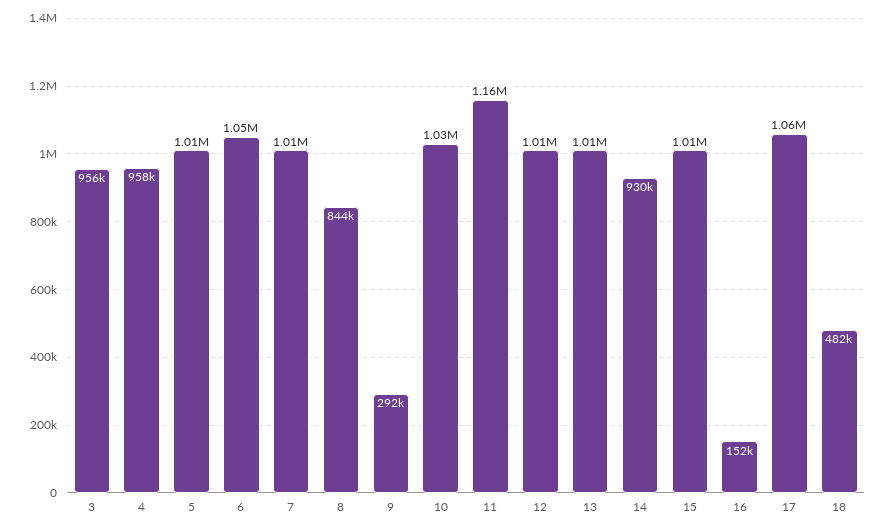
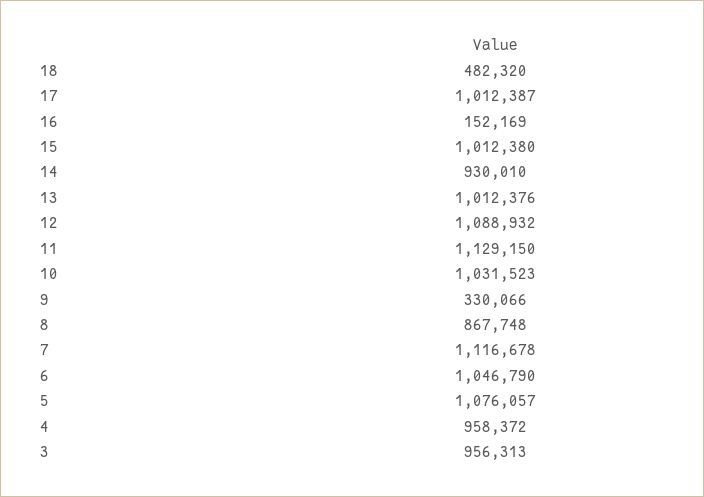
5: 1010000 -> 1076057
7: 1010000 -> 1116678
8: 844000 -> 867748
9: 292000 -> 330066
11: 1160000 -> 1129150
12: 1010000 -> 1088932
17: 1060000 -> 1012387

